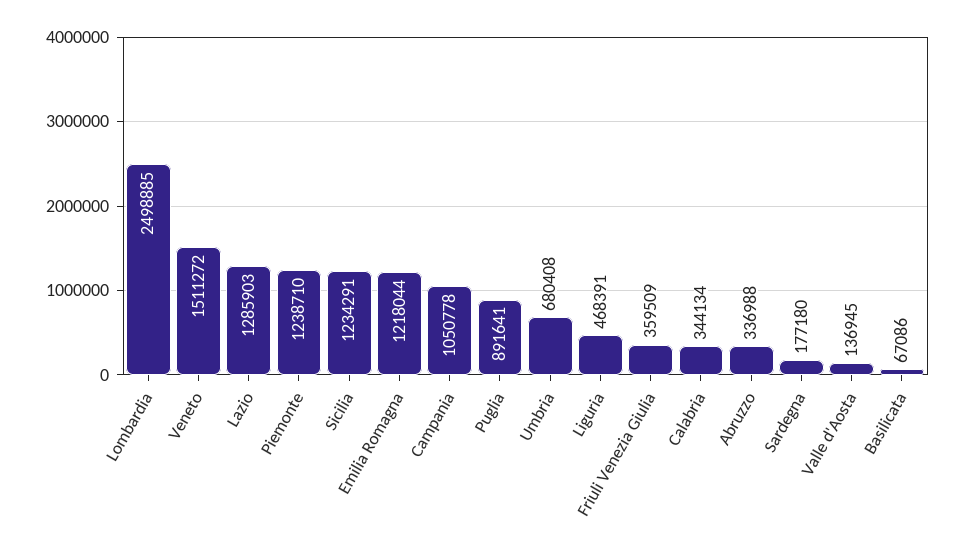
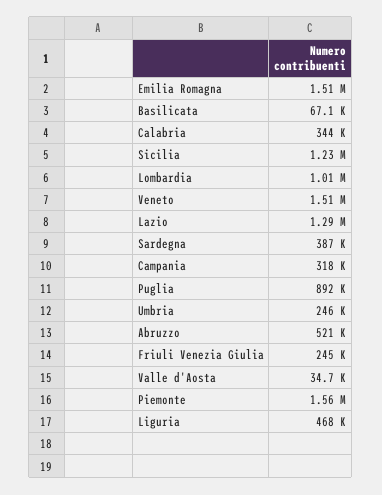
Lombardia: 2498885 -> 1010000
Piemonte: 1238710 -> 1560000
Emilia Romagna: 1218044 -> 1510000
Campania: 1050778 -> 318000
Umbria: 680408 -> 246000
Friuli Venezia Giulia: 359509 -> 245000
Abruzzo: 336988 -> 521000
Sardegna: 177180 -> 387000
Valle d'Aosta: 136945 -> 34700

